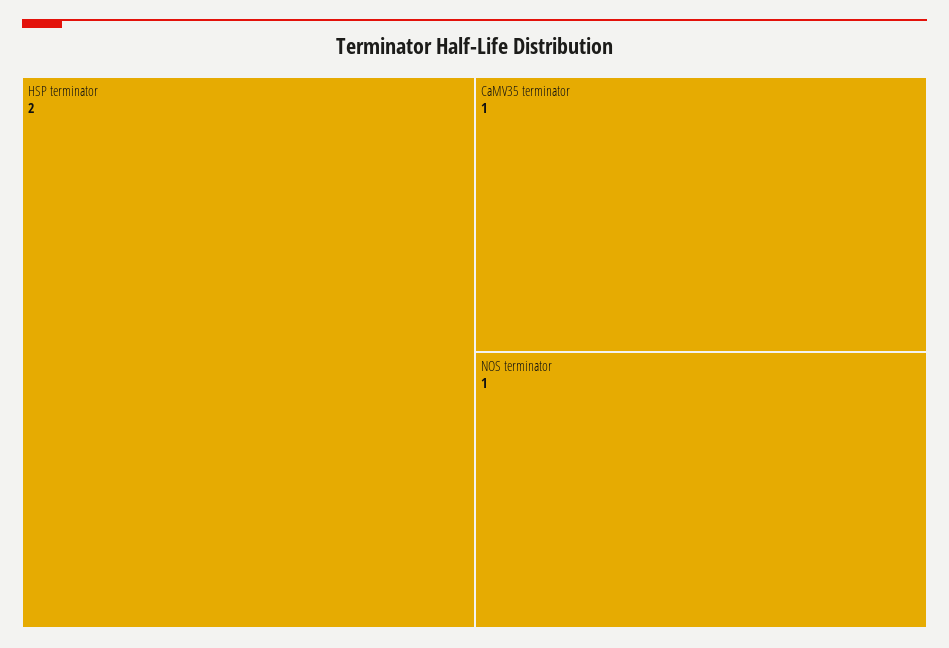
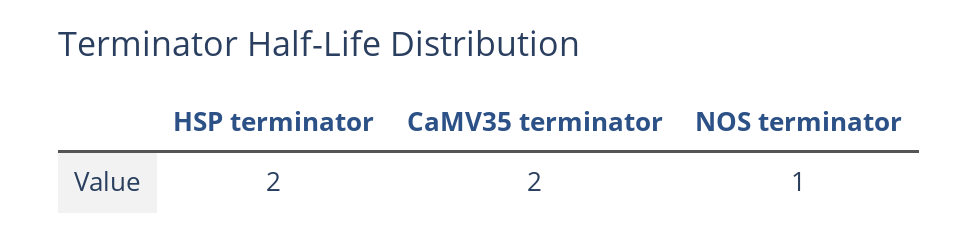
CaMV35 terminator: 1 -> 2

